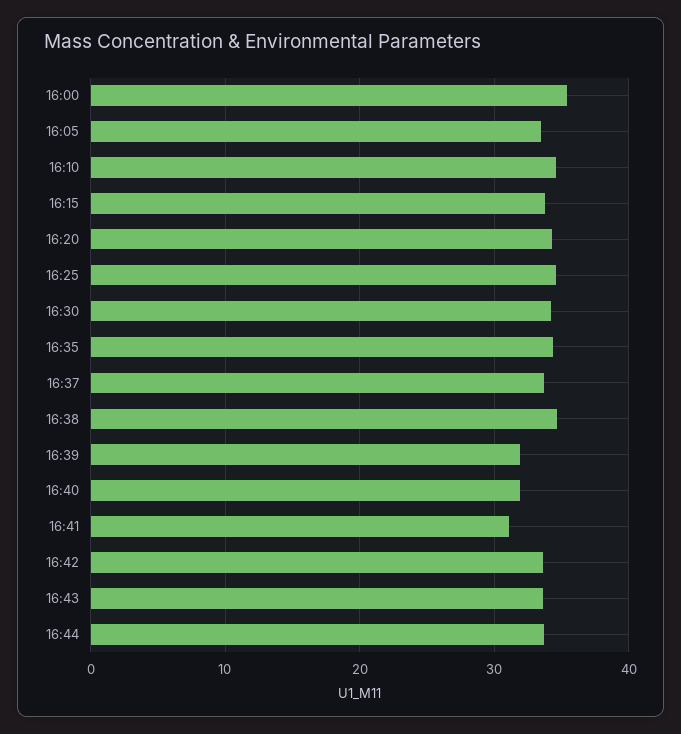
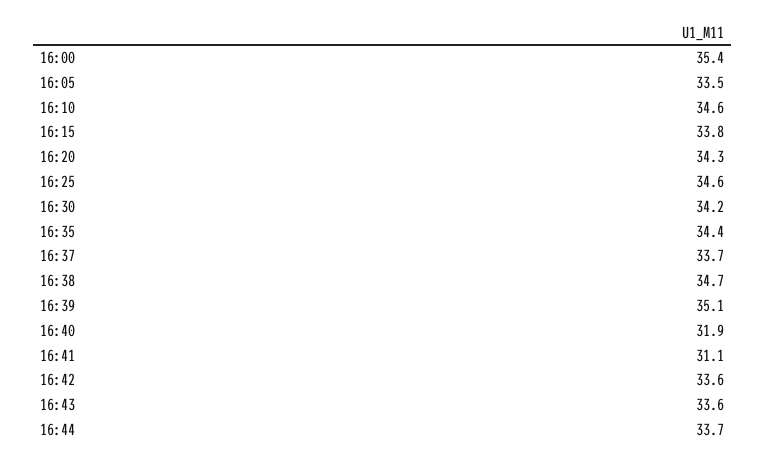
16:39: 32 -> 35.1

